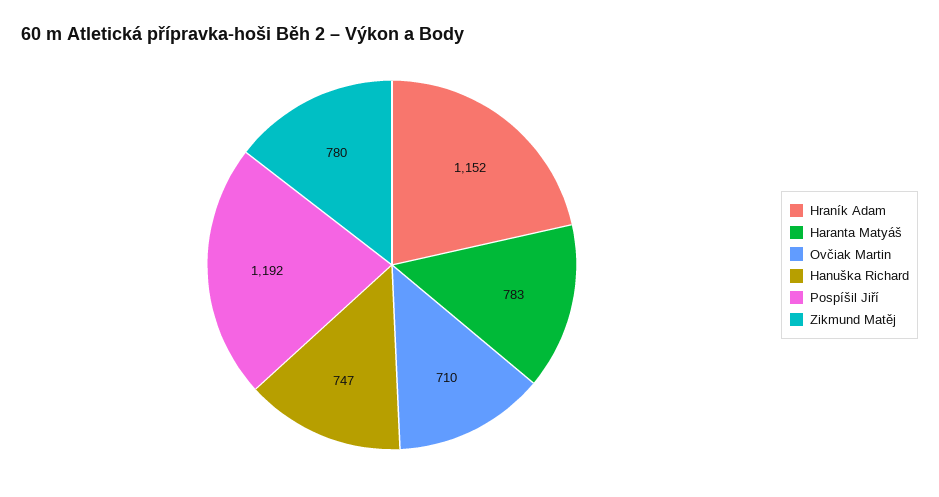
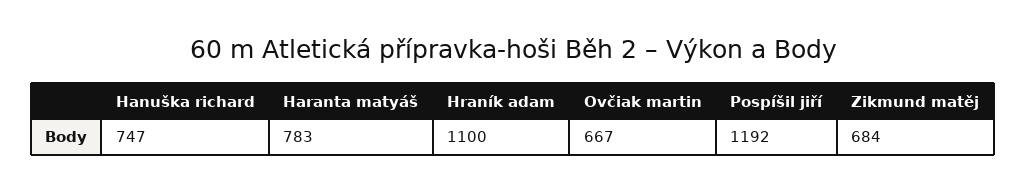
Hraník Adam: 1152 -> 1100
Ovčiak Martin: 710 -> 667
Zikmund Matěj: 780 -> 684

